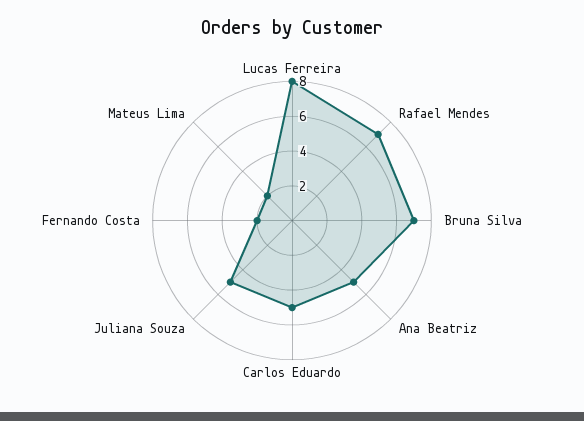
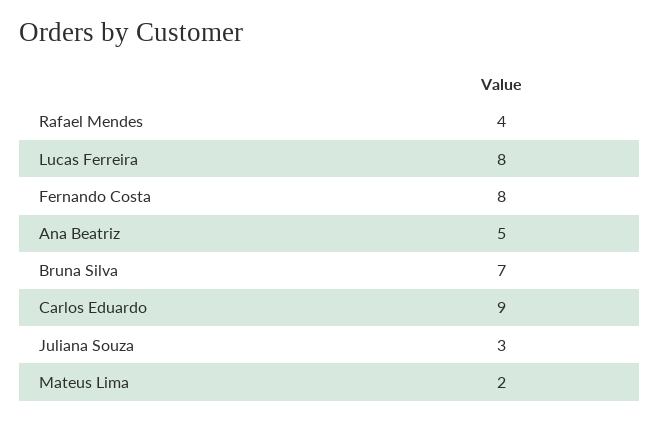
Rafael Mendes: 7 -> 4
Carlos Eduardo: 5 -> 9
Juliana Souza: 5 -> 3
Fernando Costa: 2 -> 8

